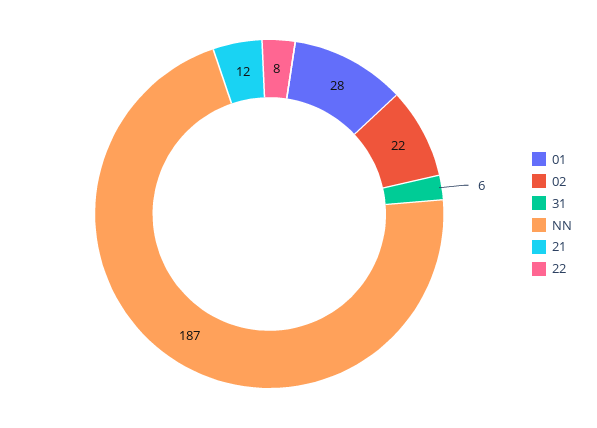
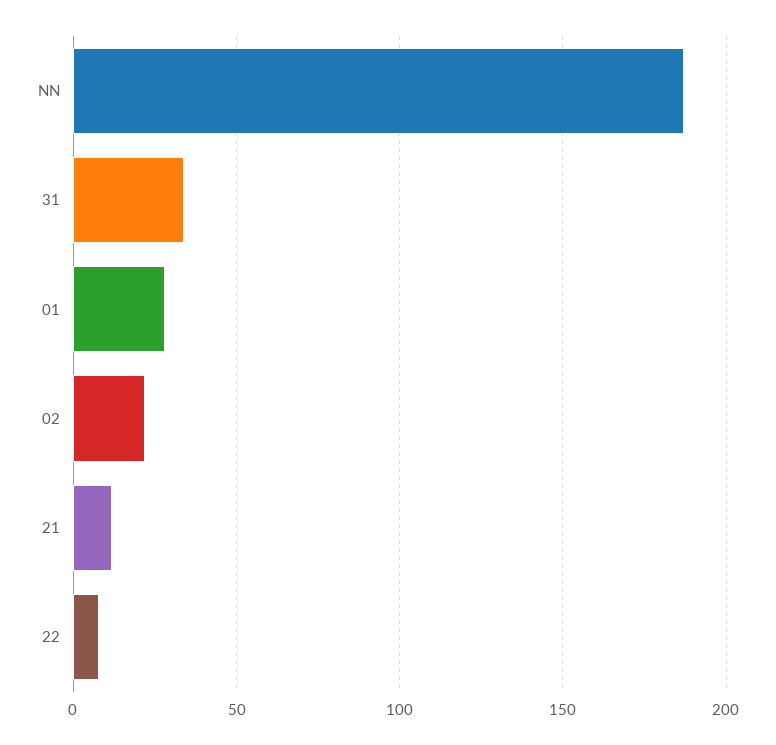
31: 6 -> 35

